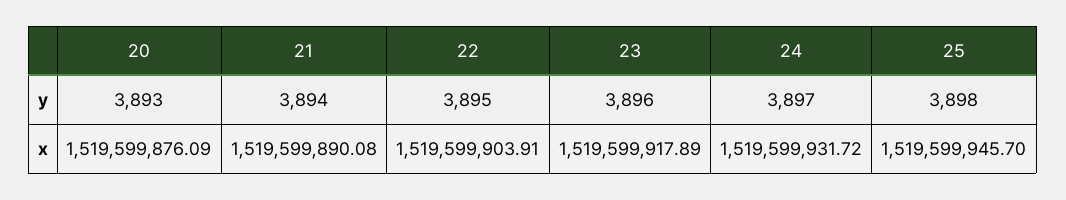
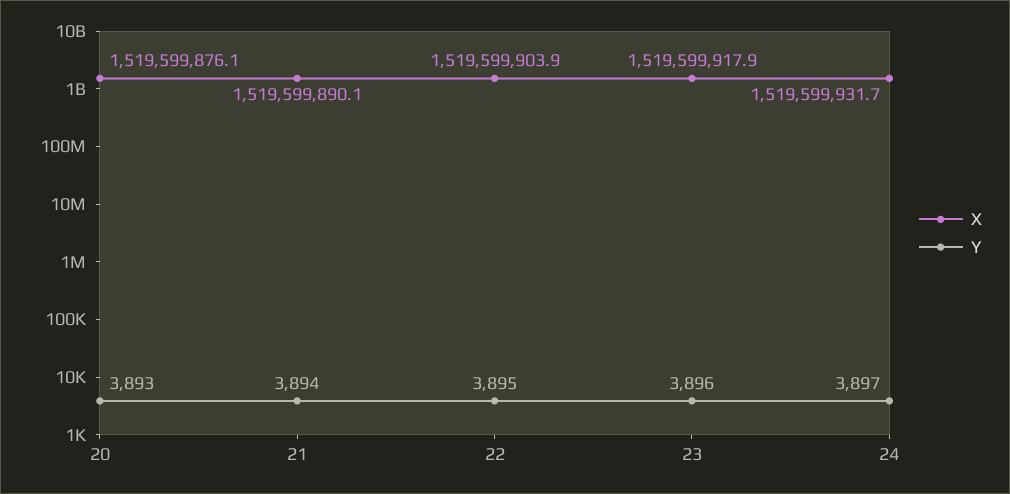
y, 25: 3898 -> none
x, 25: 1519599945.7 -> none

